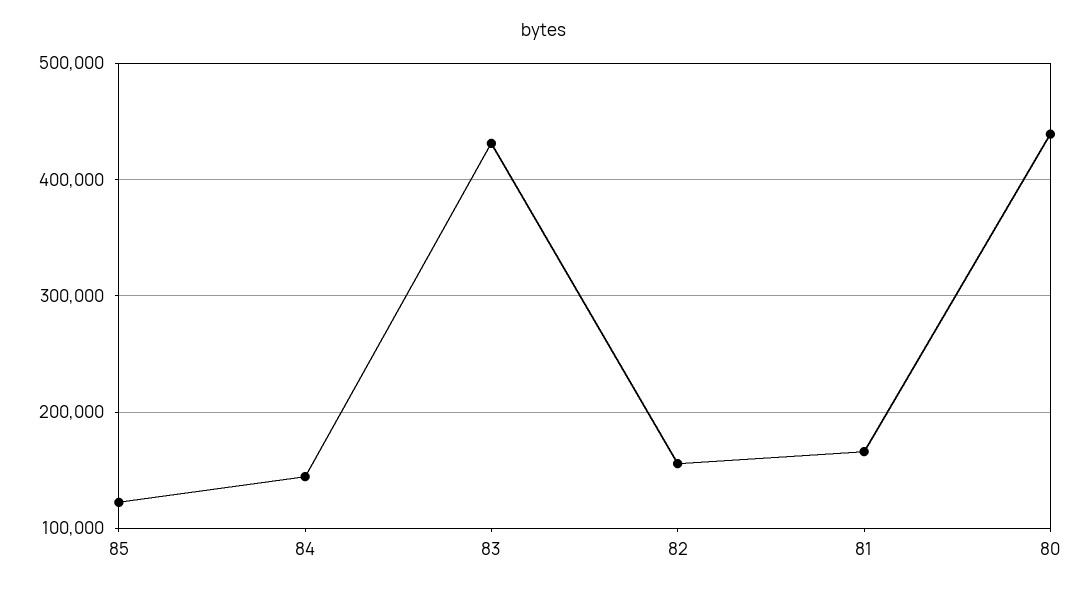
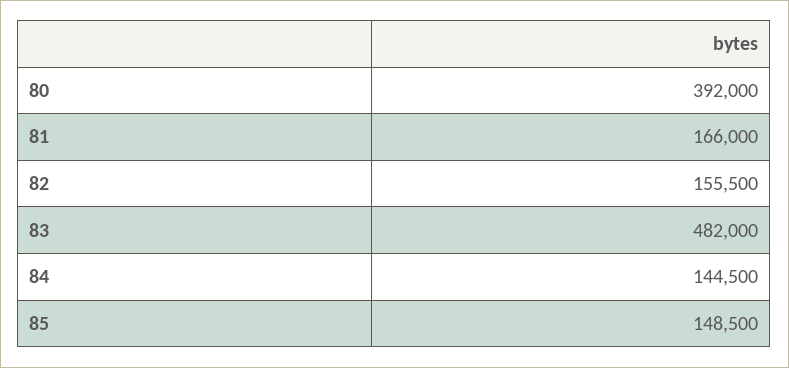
85: 120000 -> 148500
83: 430000 -> 482000
80: 440000 -> 392000

